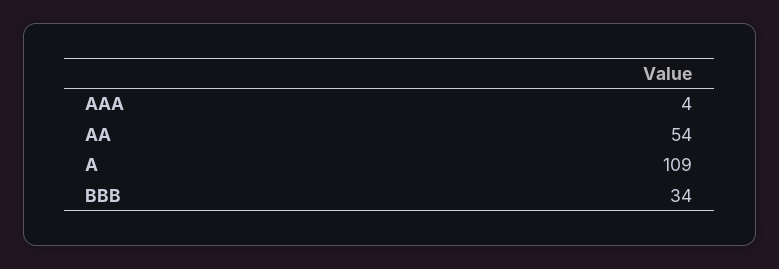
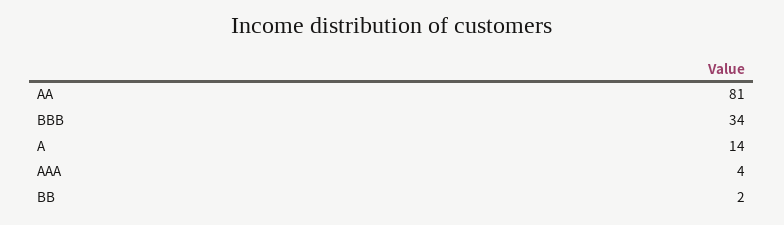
AA: 54 -> 81
A: 109 -> 14
BB: none -> 2

